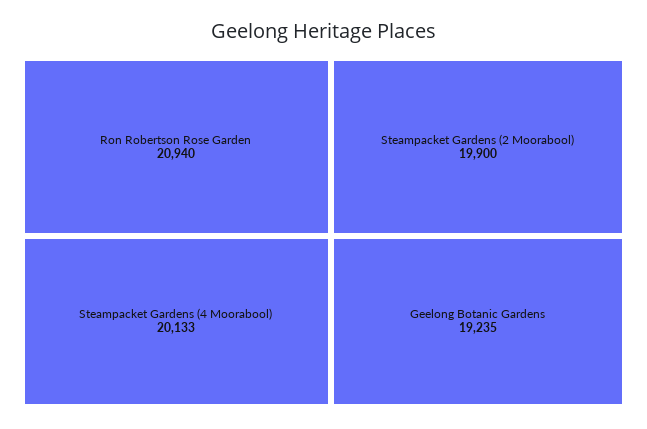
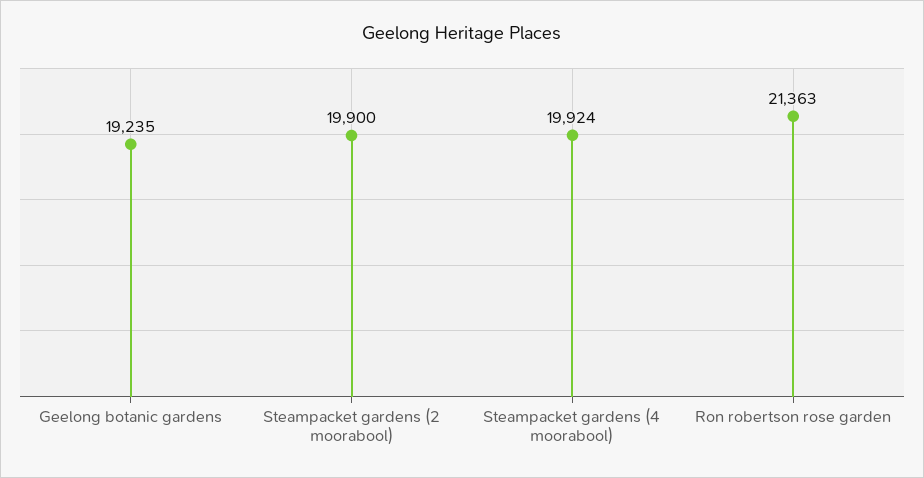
Ron Robertson Rose Garden: 20940 -> 21363
Steampacket Gardens (4 Moorabool): 20133 -> 19924

